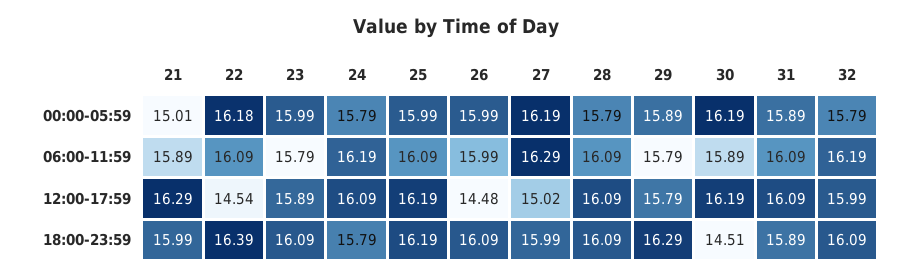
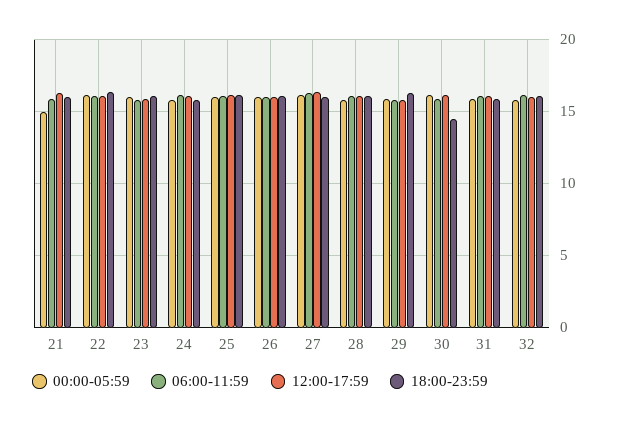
12:00-17:59, 22: 14.54 -> 16
12:00-17:59, 26: 14.48 -> 16
12:00-17:59, 27: 15.02 -> 16.5

